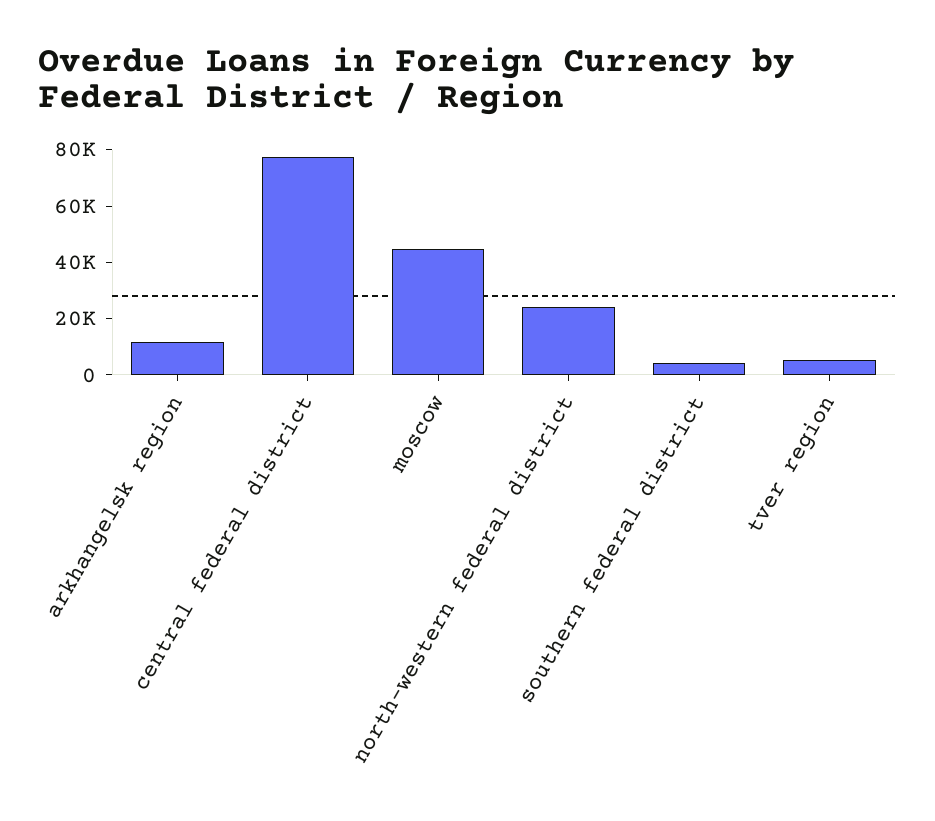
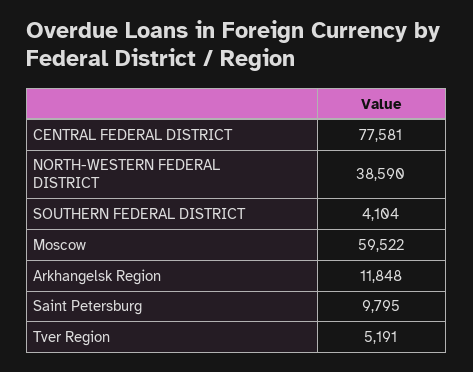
moscow: 45000 -> 59522
north-western federal district: 25000 -> 38590
Saint Petersburg: none -> 9795

